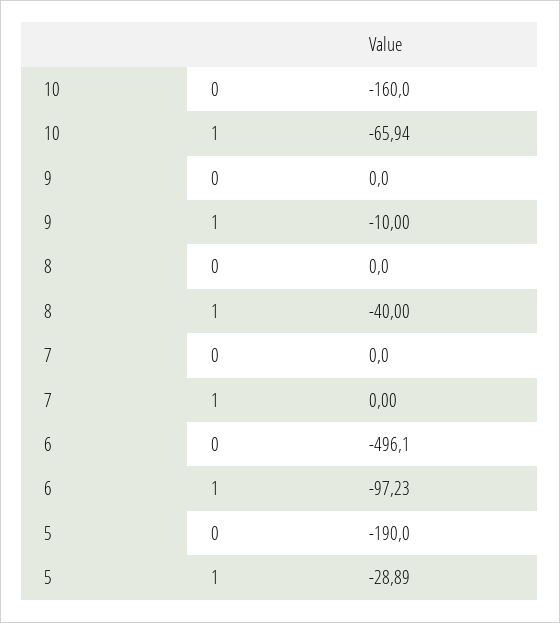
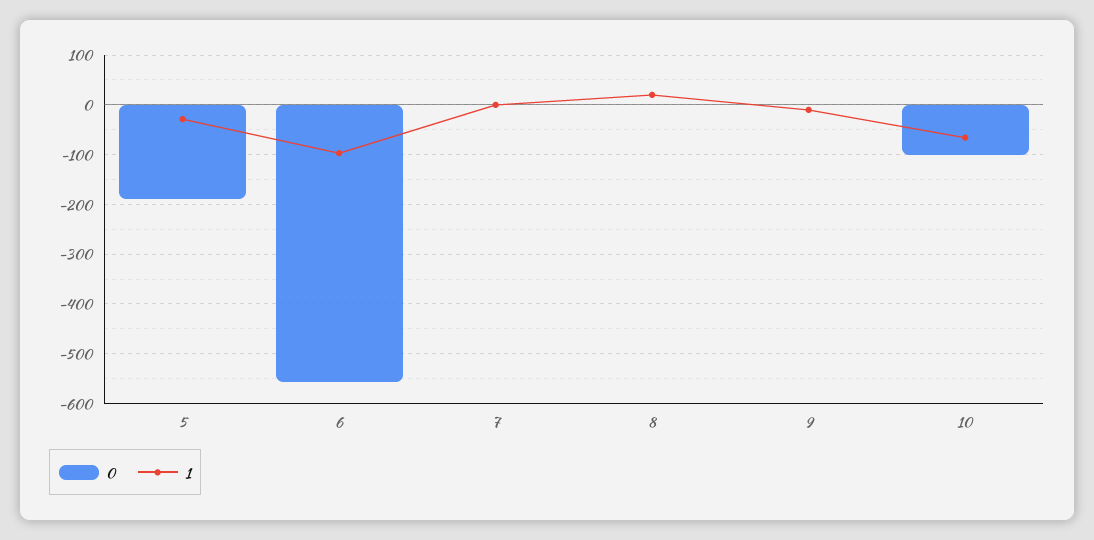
0, 10: -160 -> -100
1, 8: -40 -> 20
0, 6: -496.1 -> -560

